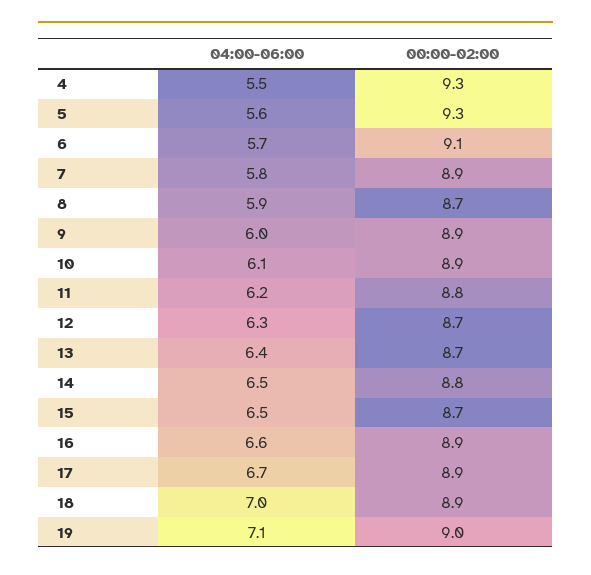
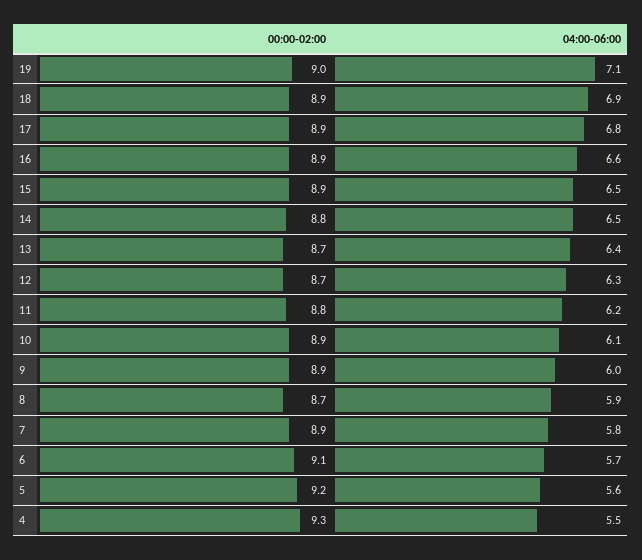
00:00-02:00, 5: 9.3 -> 9.2
00:00-02:00, 15: 8.7 -> 8.9
04:00-06:00, 17: 6.7 -> 6.8
04:00-06:00, 18: 7 -> 6.9

